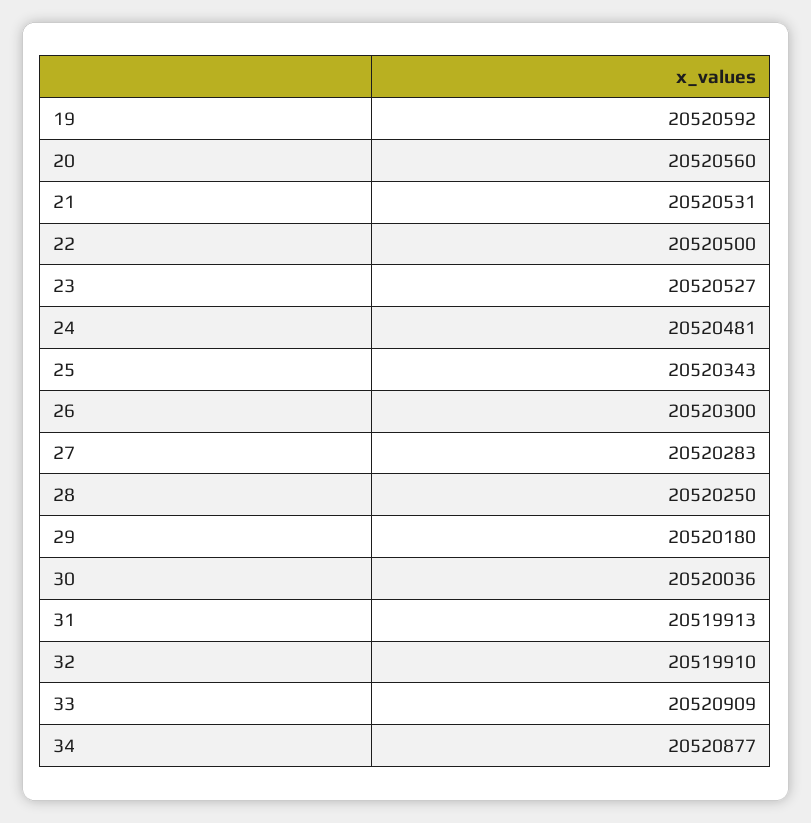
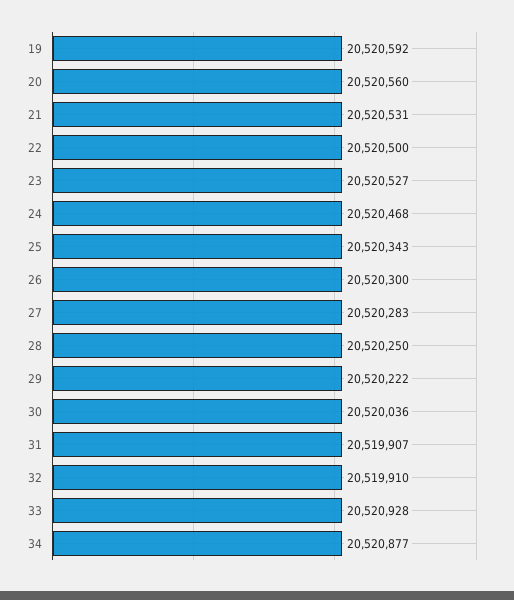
24: 20520481 -> 20520468
29: 20520180 -> 20520222
31: 20519913 -> 20519907
33: 20520909 -> 20520928

